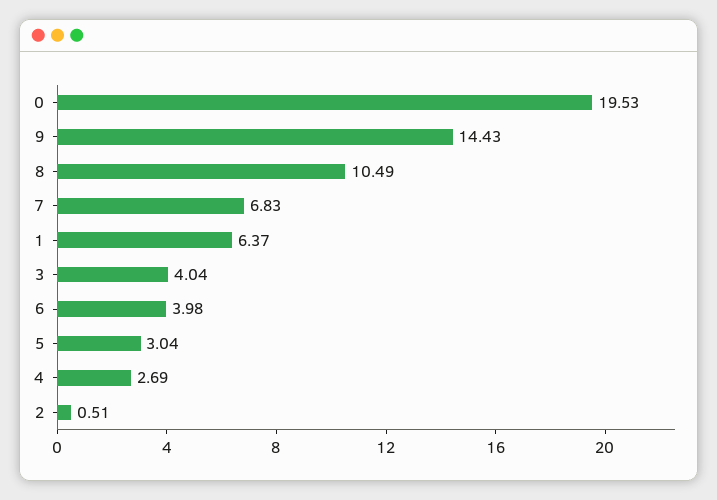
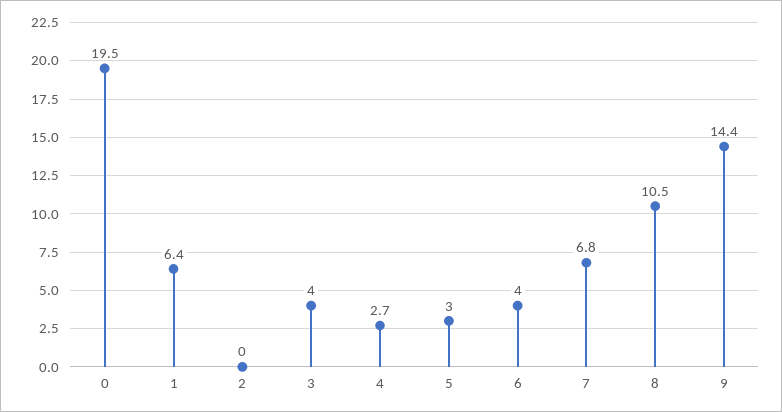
2: 0.51 -> 0

